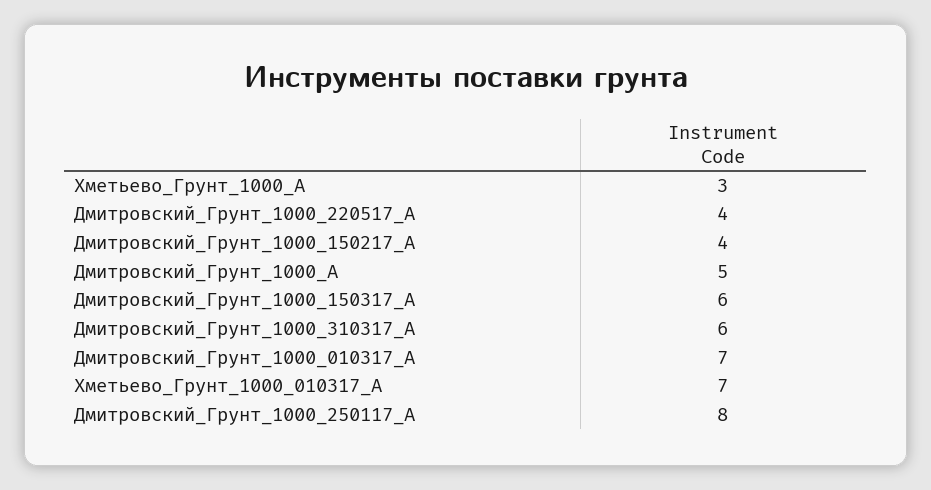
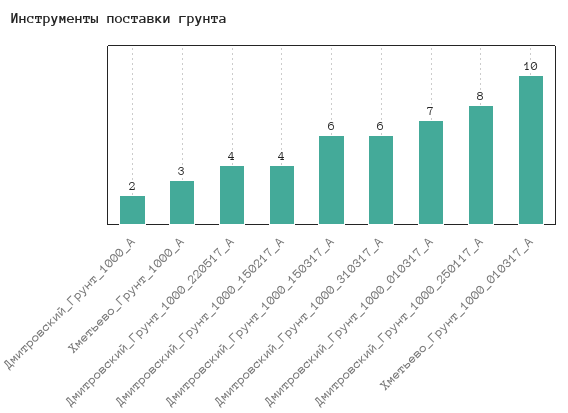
Дмитровский_Грунт_1000_А: 5 -> 2
Хметьево_Грунт_1000_010317_А: 7 -> 10

